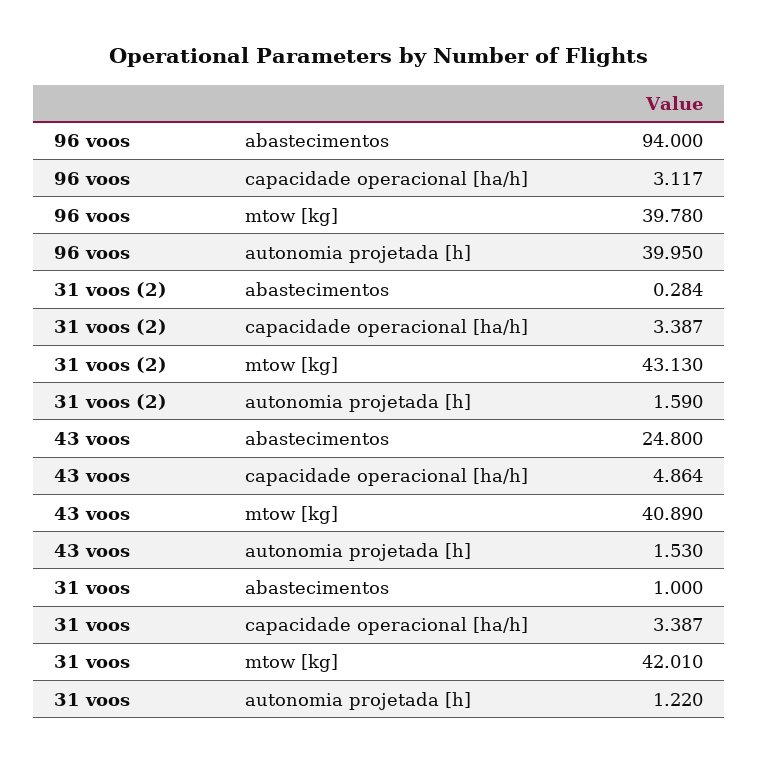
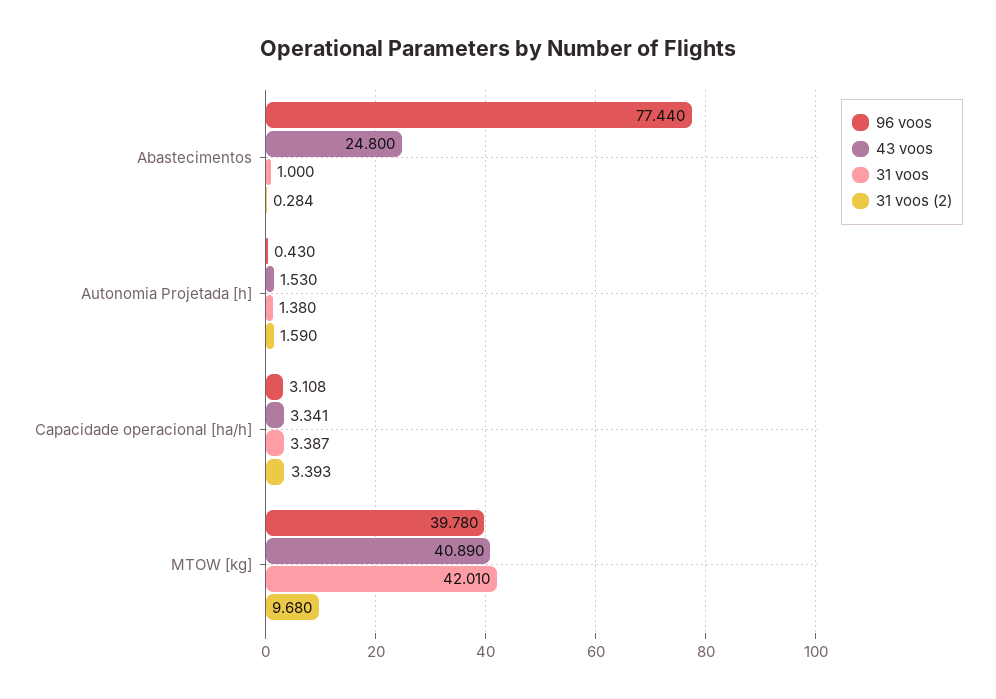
96 voos, abastecimentos: 94 -> 77.44
96 voos, capacidade operacional [ha/h]: 3.117 -> 3.108
96 voos, autonomia projetada [h]: 39.95 -> 0.43
31 voos (2), capacidade operacional [ha/h]: 3.387 -> 3.393
31 voos (2), mtow [kg]: 43.13 -> 9.68
43 voos, capacidade operacional [ha/h]: 4.864 -> 3.341
31 voos, autonomia projetada [h]: 1.22 -> 1.38

